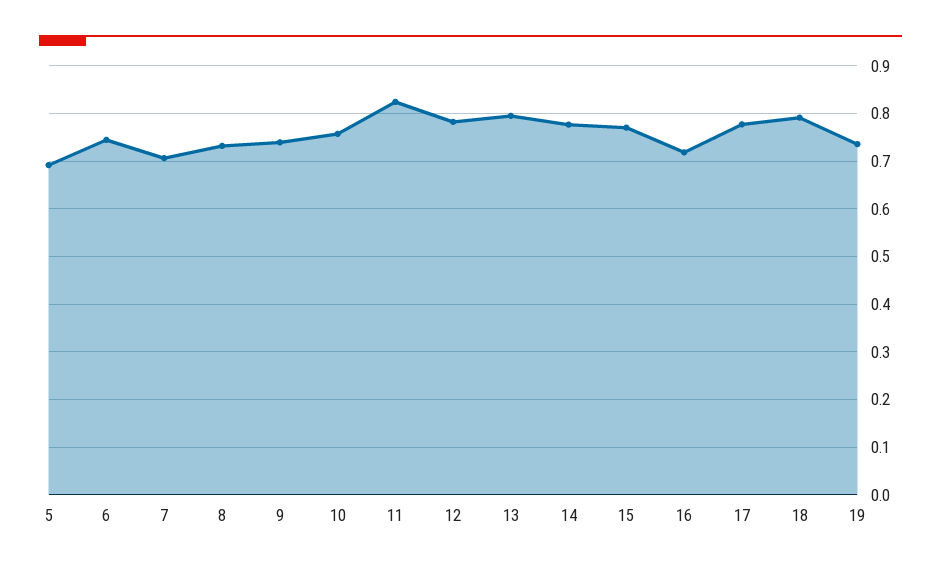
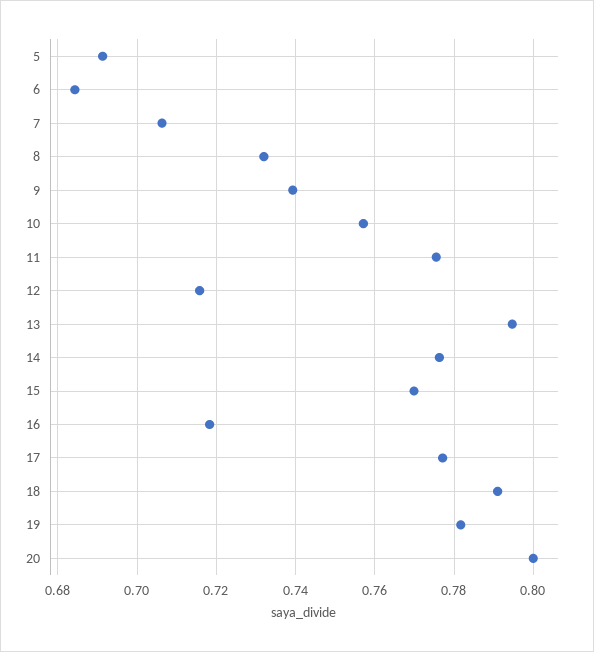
6: 0.74 -> 0.684
11: 0.82 -> 0.776
12: 0.78 -> 0.716
19: 0.74 -> 0.782
20: none -> 0.8

